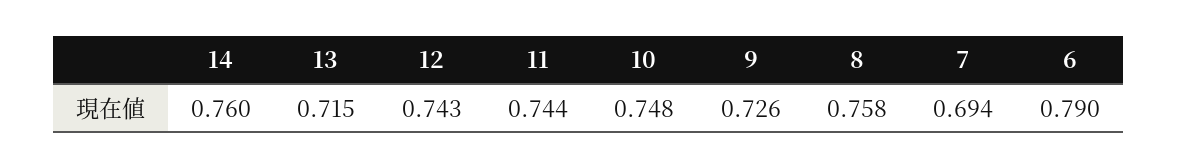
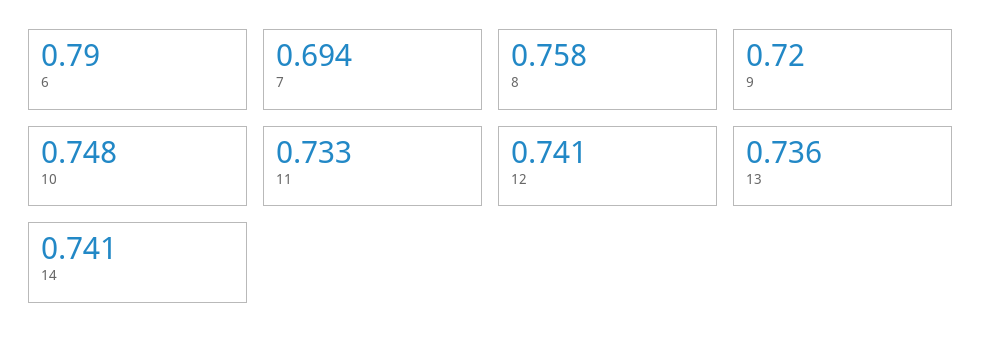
14: 0.76 -> 0.741
13: 0.715 -> 0.736
12: 0.743 -> 0.741
11: 0.744 -> 0.733
9: 0.726 -> 0.72

